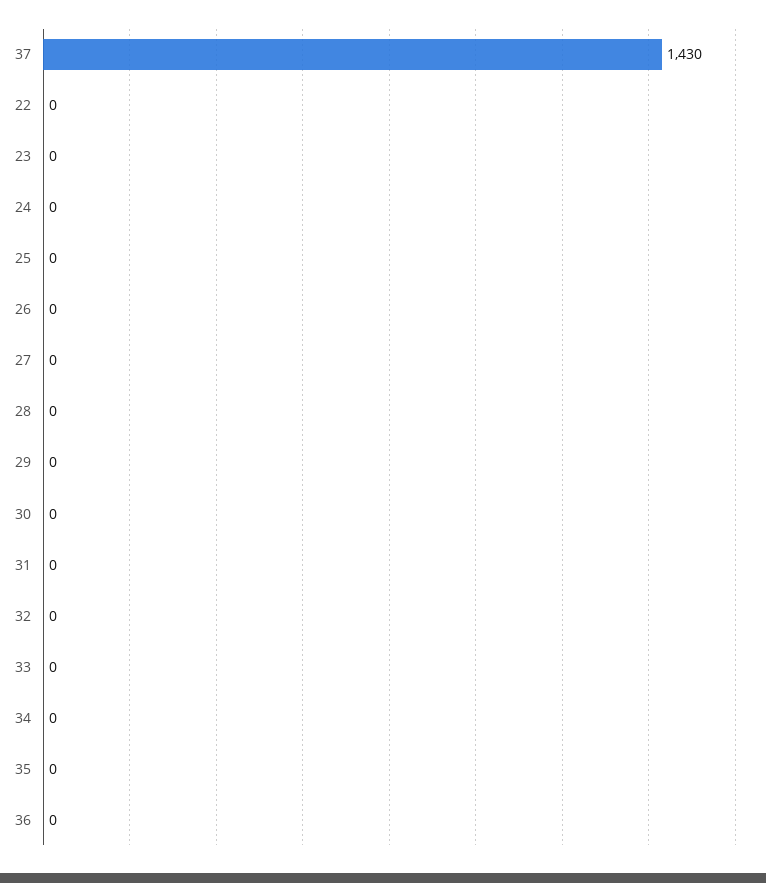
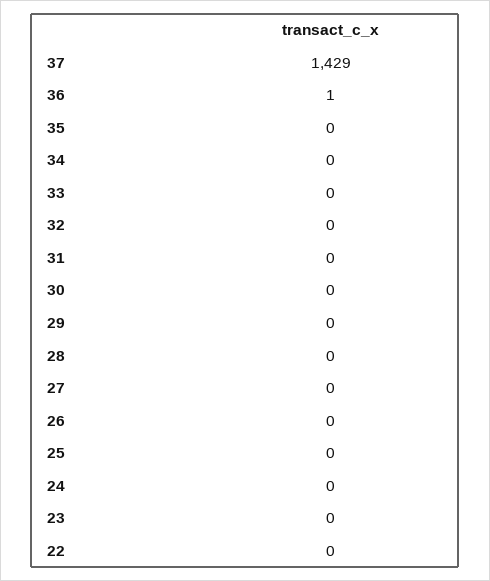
37: 1430 -> 1429
36: 0 -> 1

